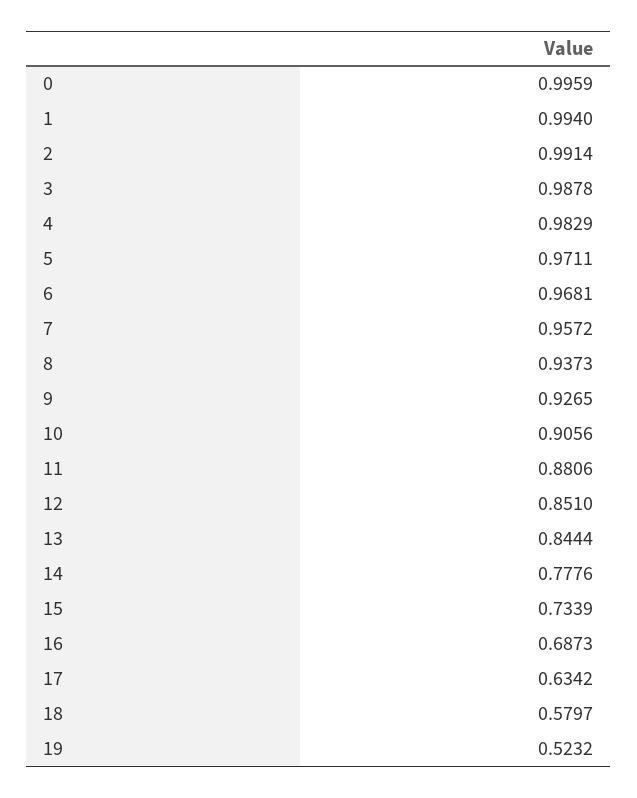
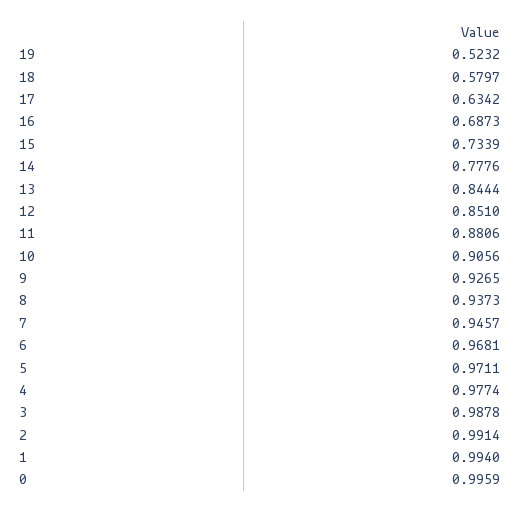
4: 0.9829 -> 0.9774
7: 0.9572 -> 0.9457

